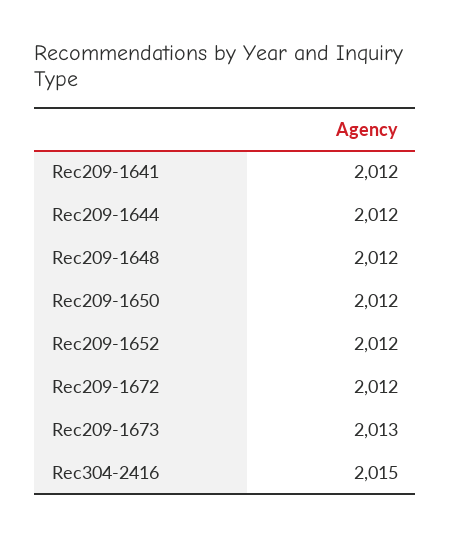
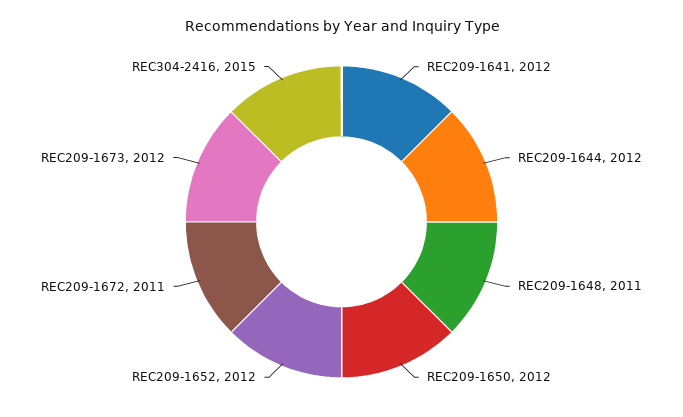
Rec209-1648: 2012 -> 2011
Rec209-1672: 2012 -> 2011
Rec209-1673: 2013 -> 2012

